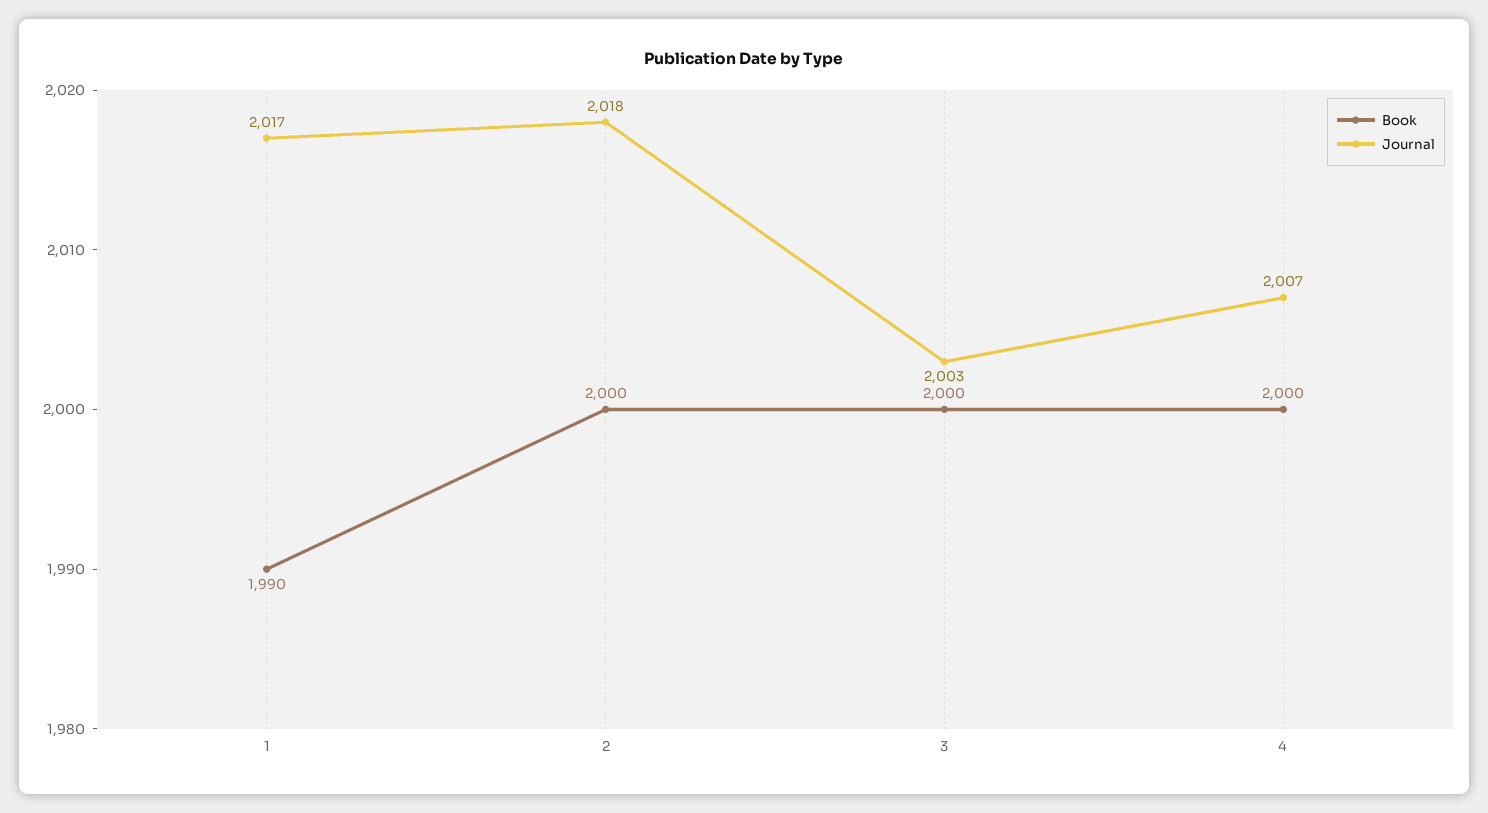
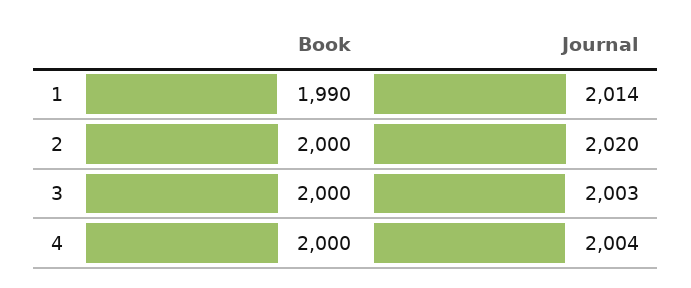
Journal, 1: 2017 -> 2014
Journal, 2: 2018 -> 2020
Journal, 4: 2007 -> 2004

